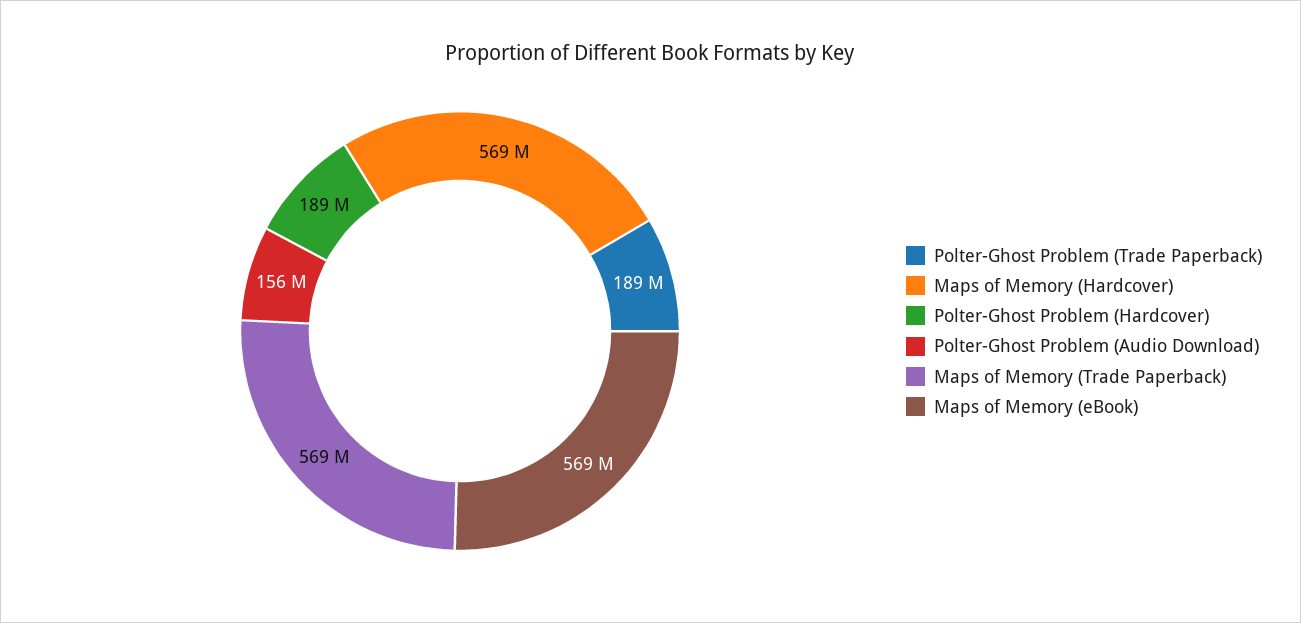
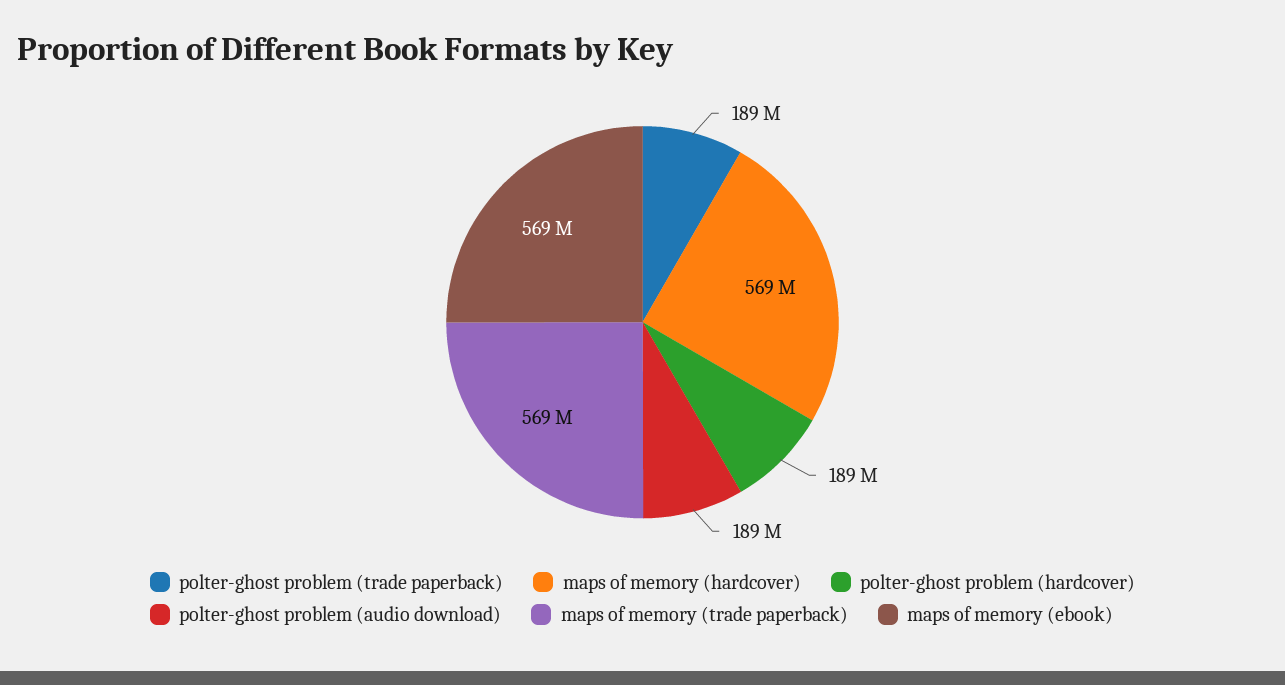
Polter-Ghost Problem (Audio Download): 156000000 -> 189000000

